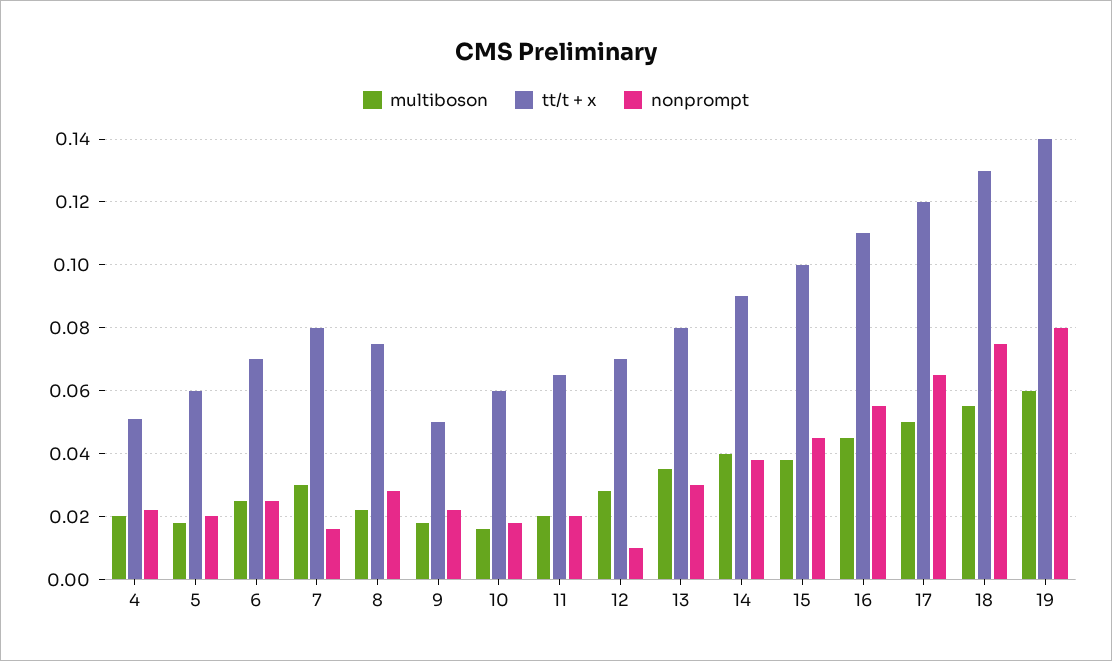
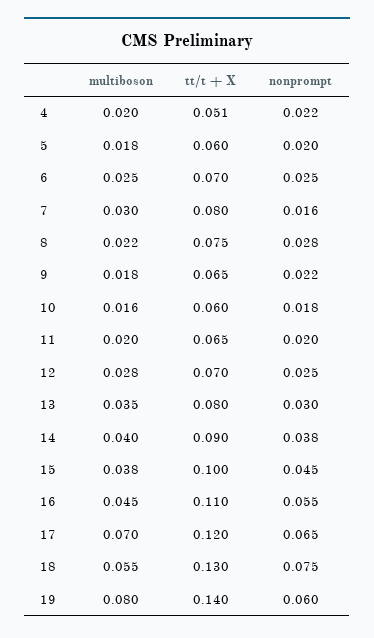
tt/t + x, 9: 0.05 -> 0.065
nonprompt, 12: 0.01 -> 0.025
multiboson, 17: 0.05 -> 0.07
multiboson, 19: 0.06 -> 0.08
nonprompt, 19: 0.08 -> 0.06

